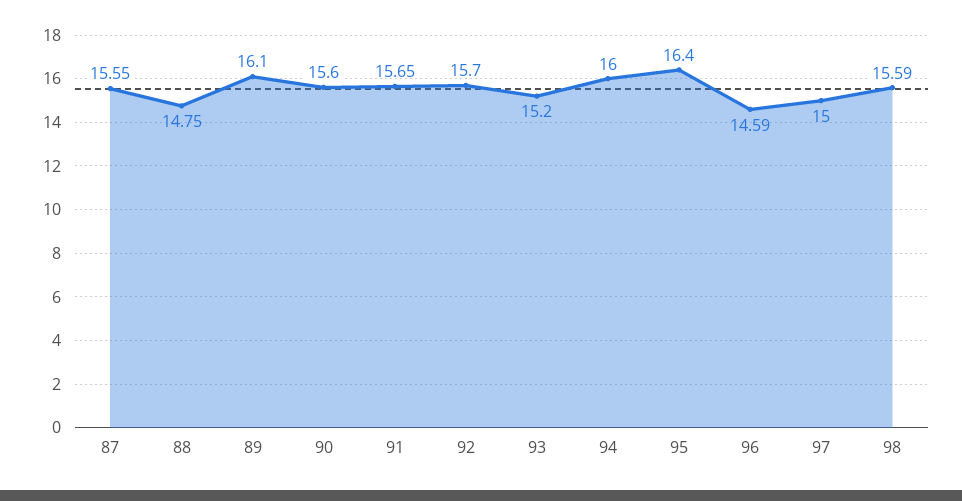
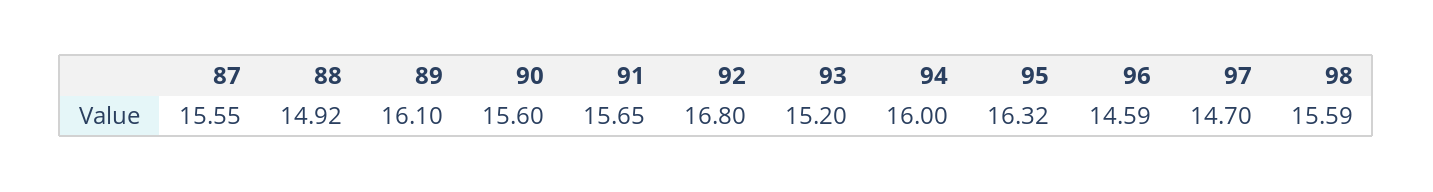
88: 14.75 -> 14.92
92: 15.7 -> 16.8
95: 16.4 -> 16.32
97: 15 -> 14.7

